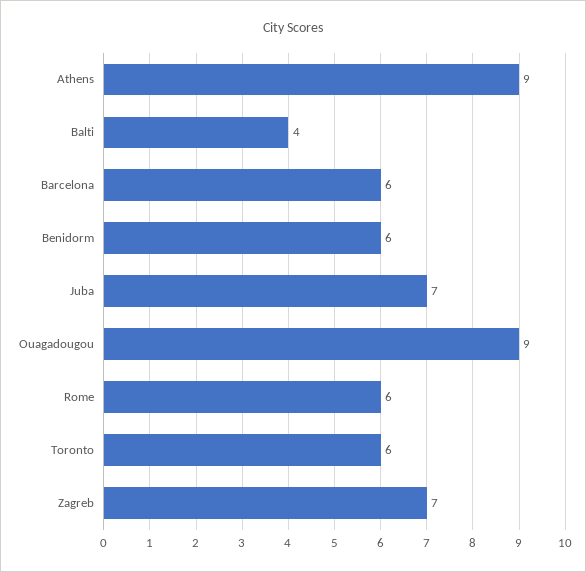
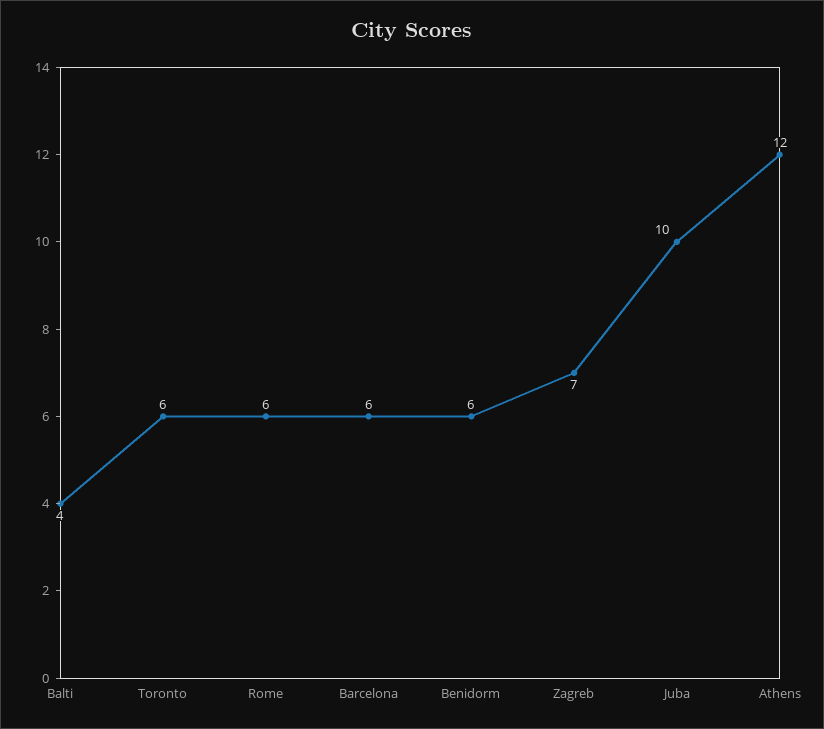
Athens: 9 -> 12
Juba: 7 -> 10
Ouagadougou: 9 -> none

